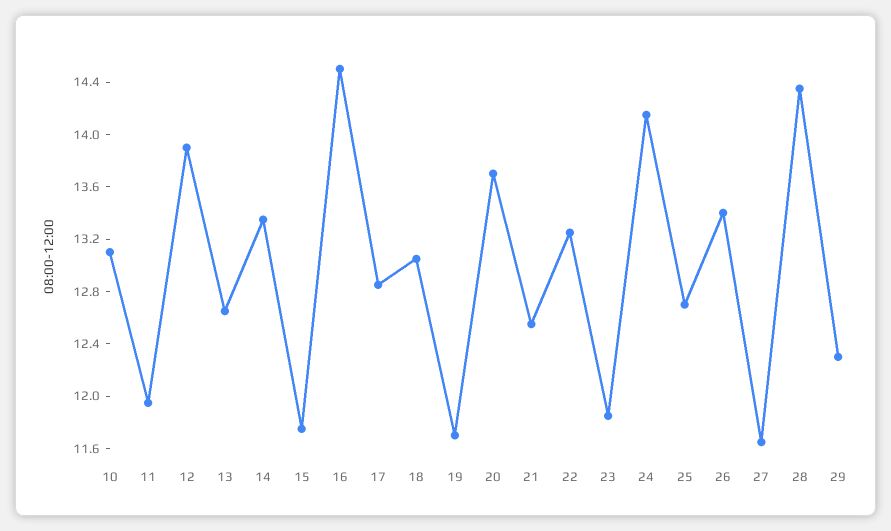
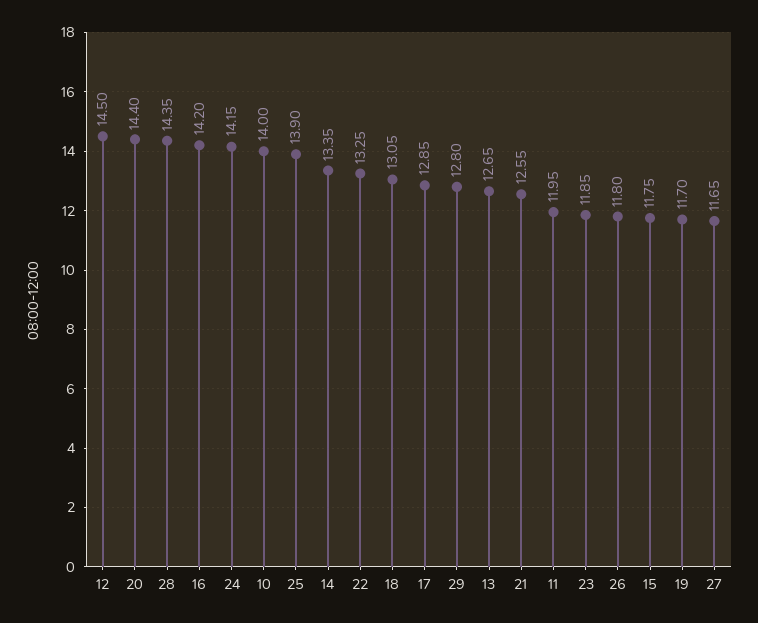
10: 13.1 -> 14
12: 13.9 -> 14.5
16: 14.5 -> 14.2
20: 13.7 -> 14.4
25: 12.7 -> 13.9
26: 13.4 -> 11.8
29: 12.3 -> 12.8

